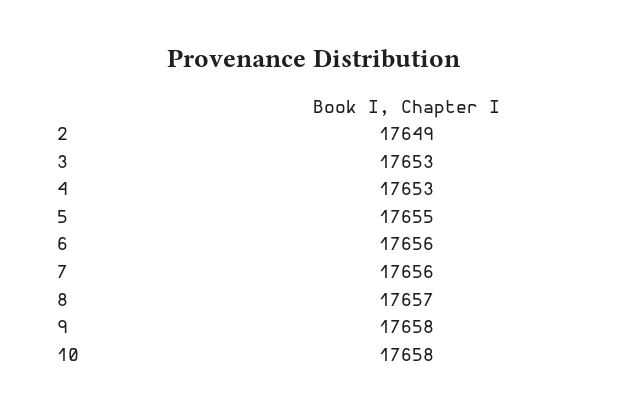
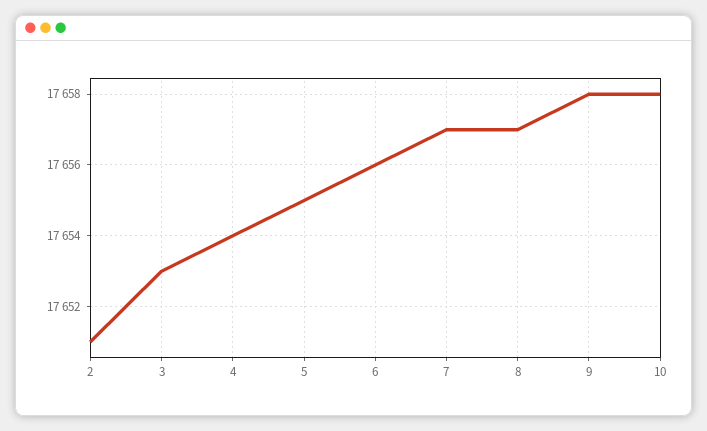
2: 17649 -> 17651
4: 17653 -> 17654
7: 17656 -> 17657

